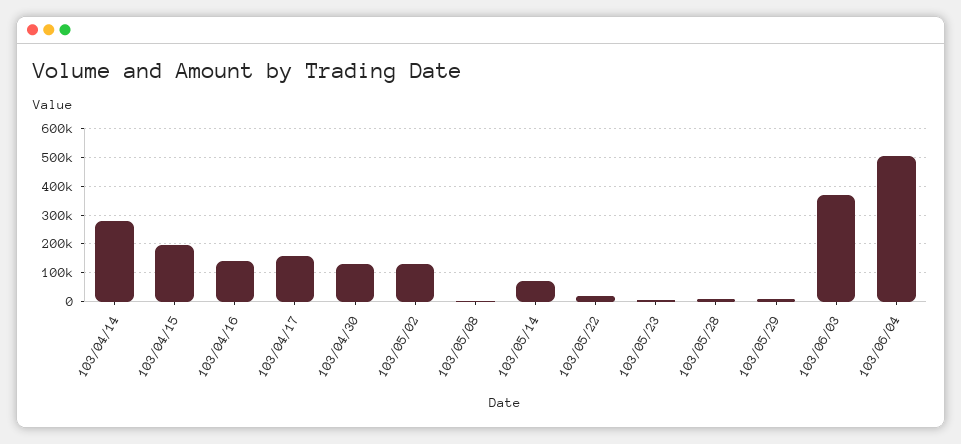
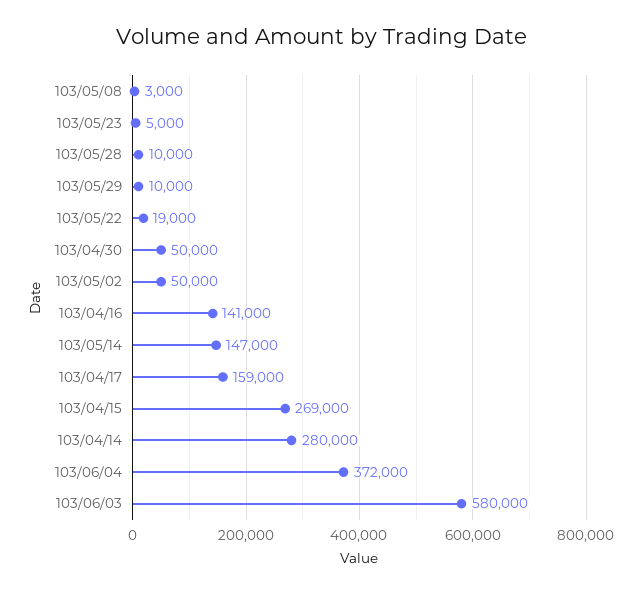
103/04/15: 200000 -> 269000
103/04/30: 125000 -> 50000
103/05/02: 125000 -> 50000
103/05/14: 75000 -> 147000
103/06/03: 375000 -> 580000
103/06/04: 500000 -> 372000

